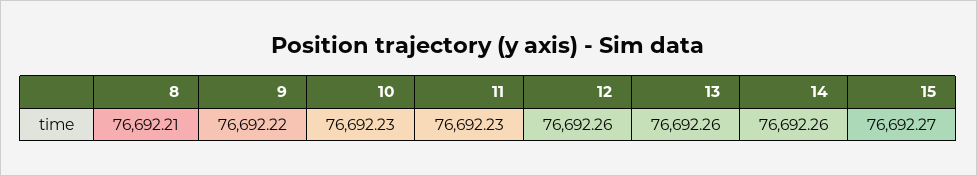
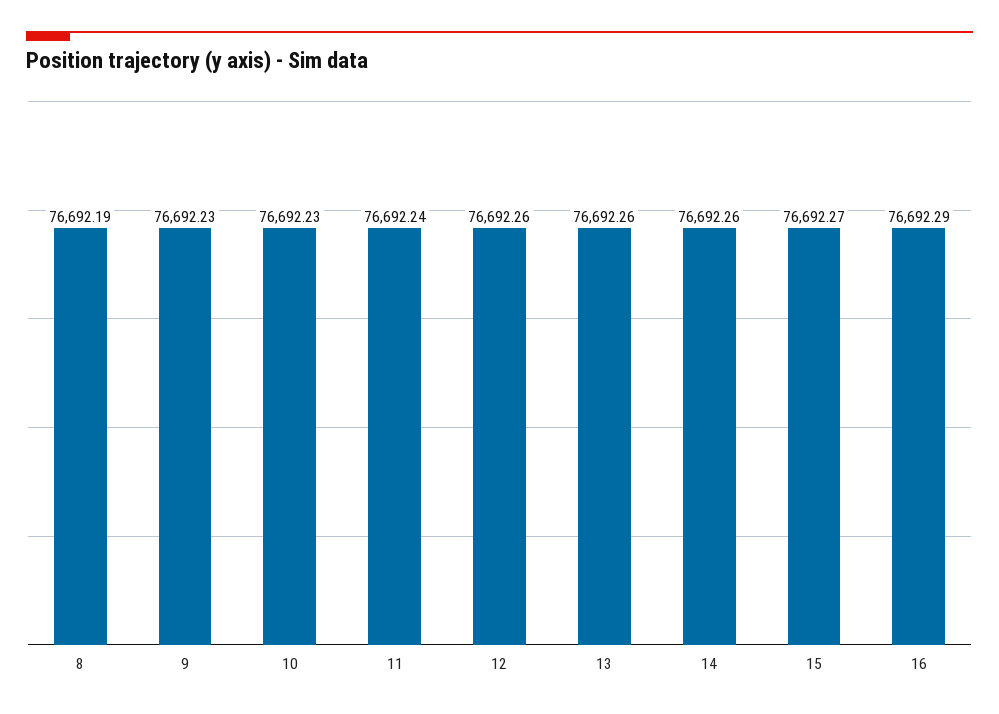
8: 76692.21 -> 76692.19
9: 76692.22 -> 76692.23
11: 76692.23 -> 76692.24
16: none -> 76692.29

